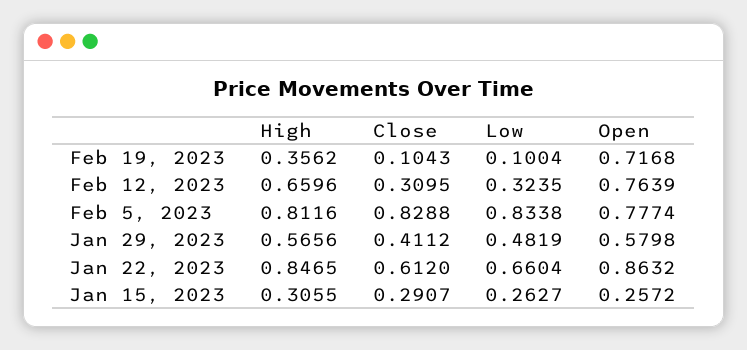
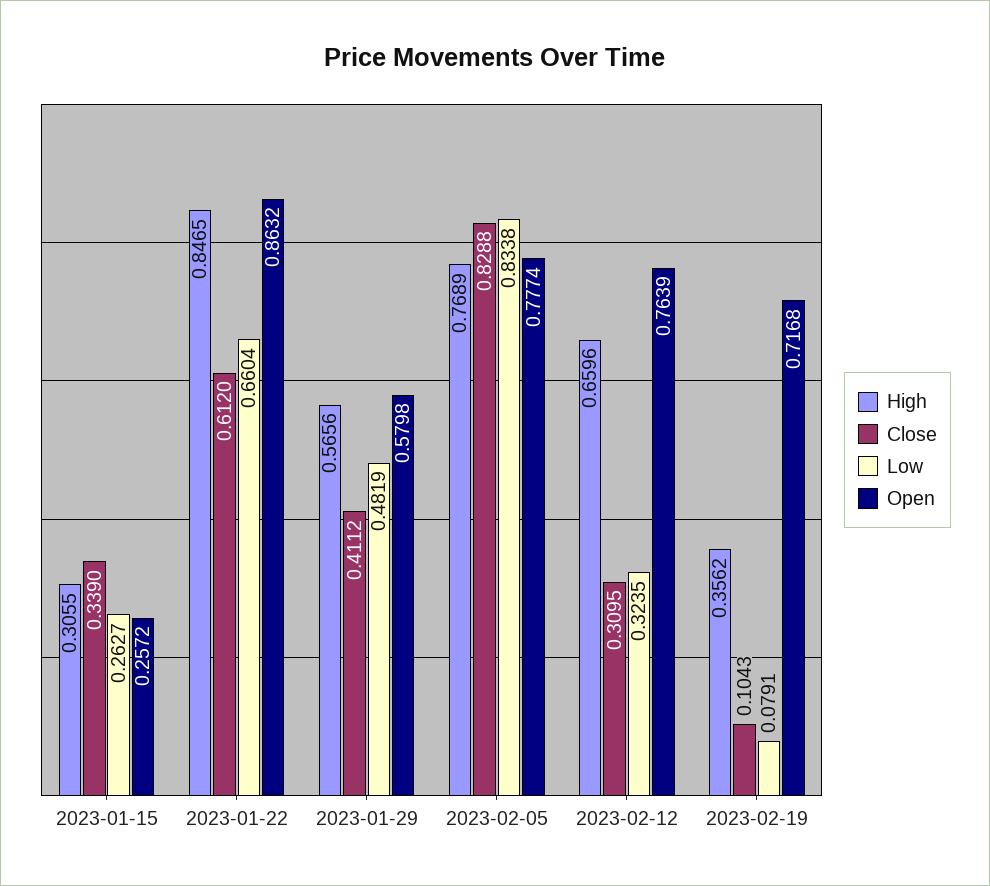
Low, Feb 19, 2023: 0.1004 -> 0.0791
High, Feb 5, 2023: 0.8116 -> 0.7689
Close, Jan 15, 2023: 0.2907 -> 0.339

